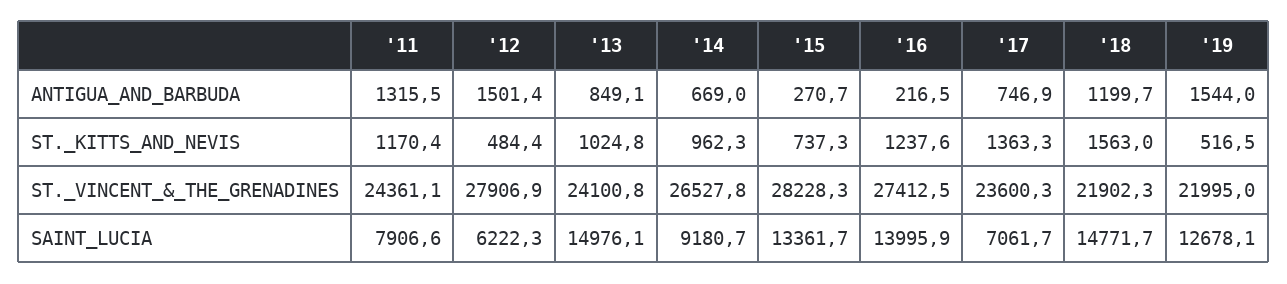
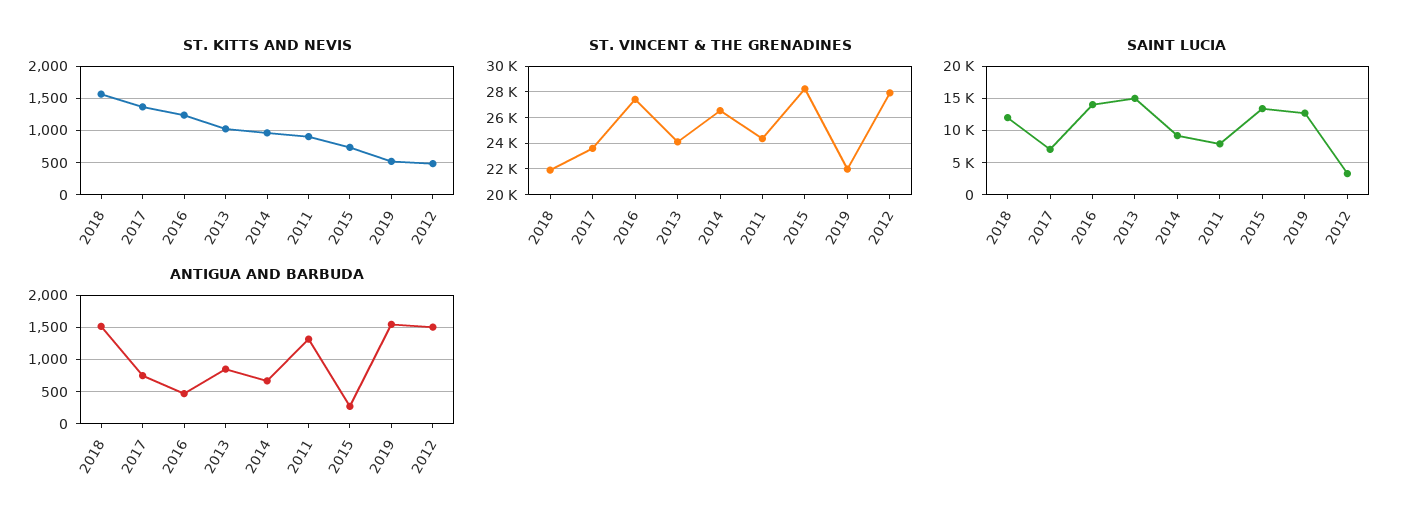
ANTIGUA_AND_BARBUDA, '16: 216.5 -> 500
ANTIGUA_AND_BARBUDA, '18: 1199.7 -> 1500
ST._KITTS_AND_NEVIS, '11: 1170.4 -> 900
SAINT_LUCIA, '12: 6222.3 -> 3000
SAINT_LUCIA, '18: 14771.7 -> 12000

